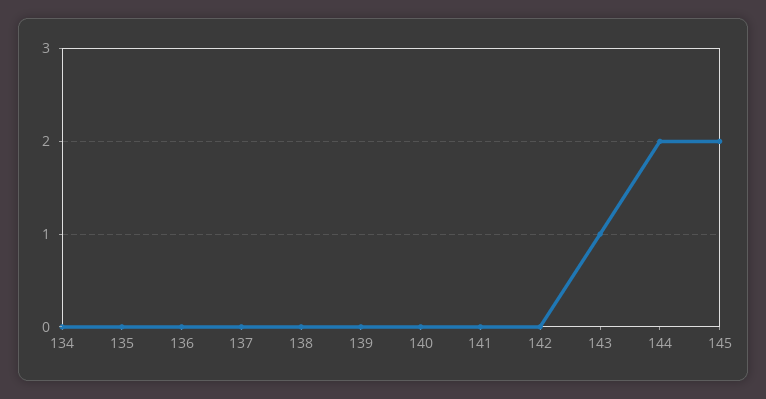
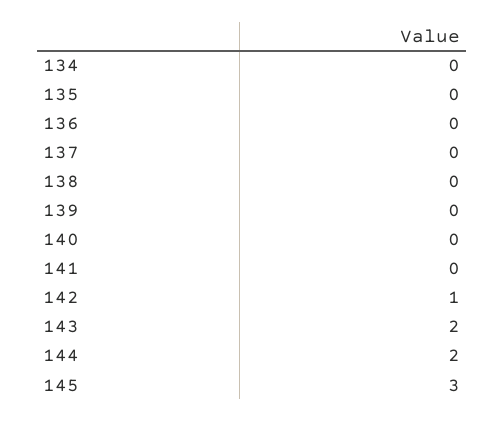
142: 0 -> 1
143: 1 -> 2
145: 2 -> 3

